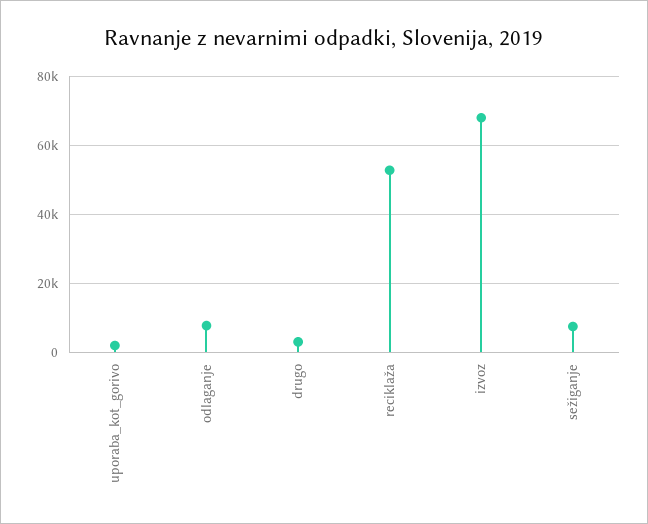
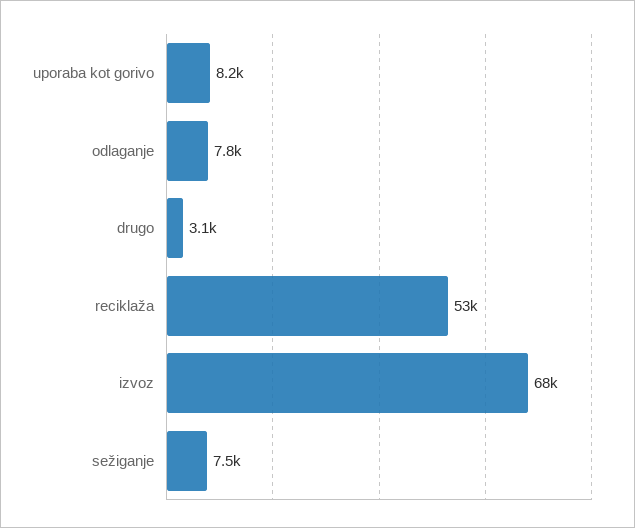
uporaba_kot_gorivo: 2000 -> 8200

